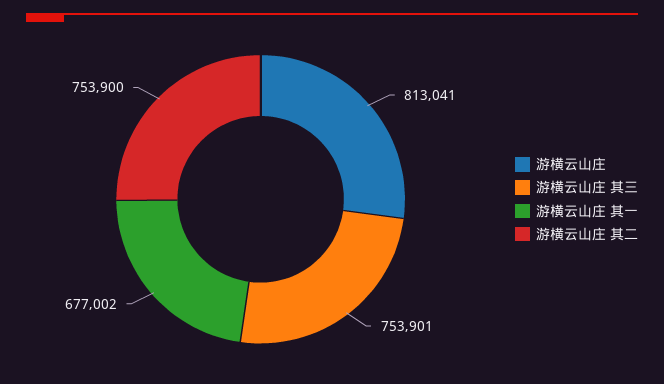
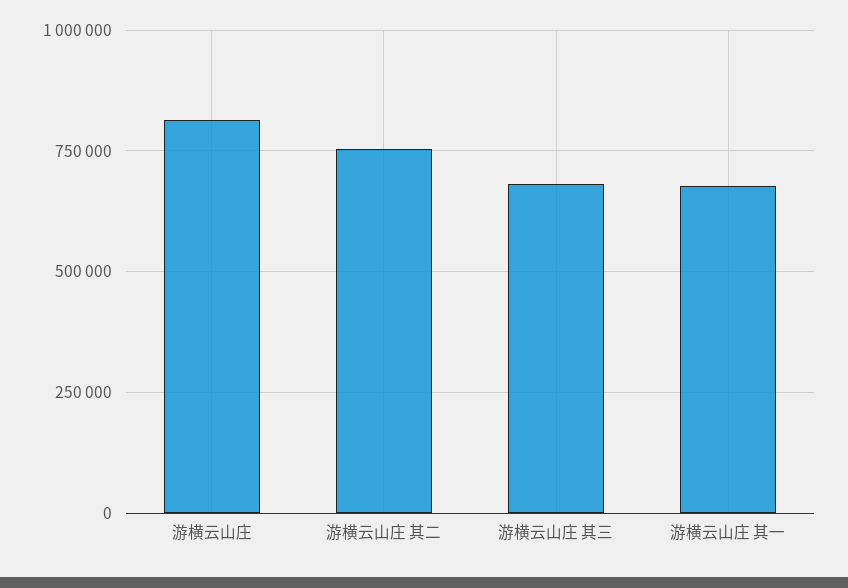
游横云山庄 其三: 753901 -> 675000

